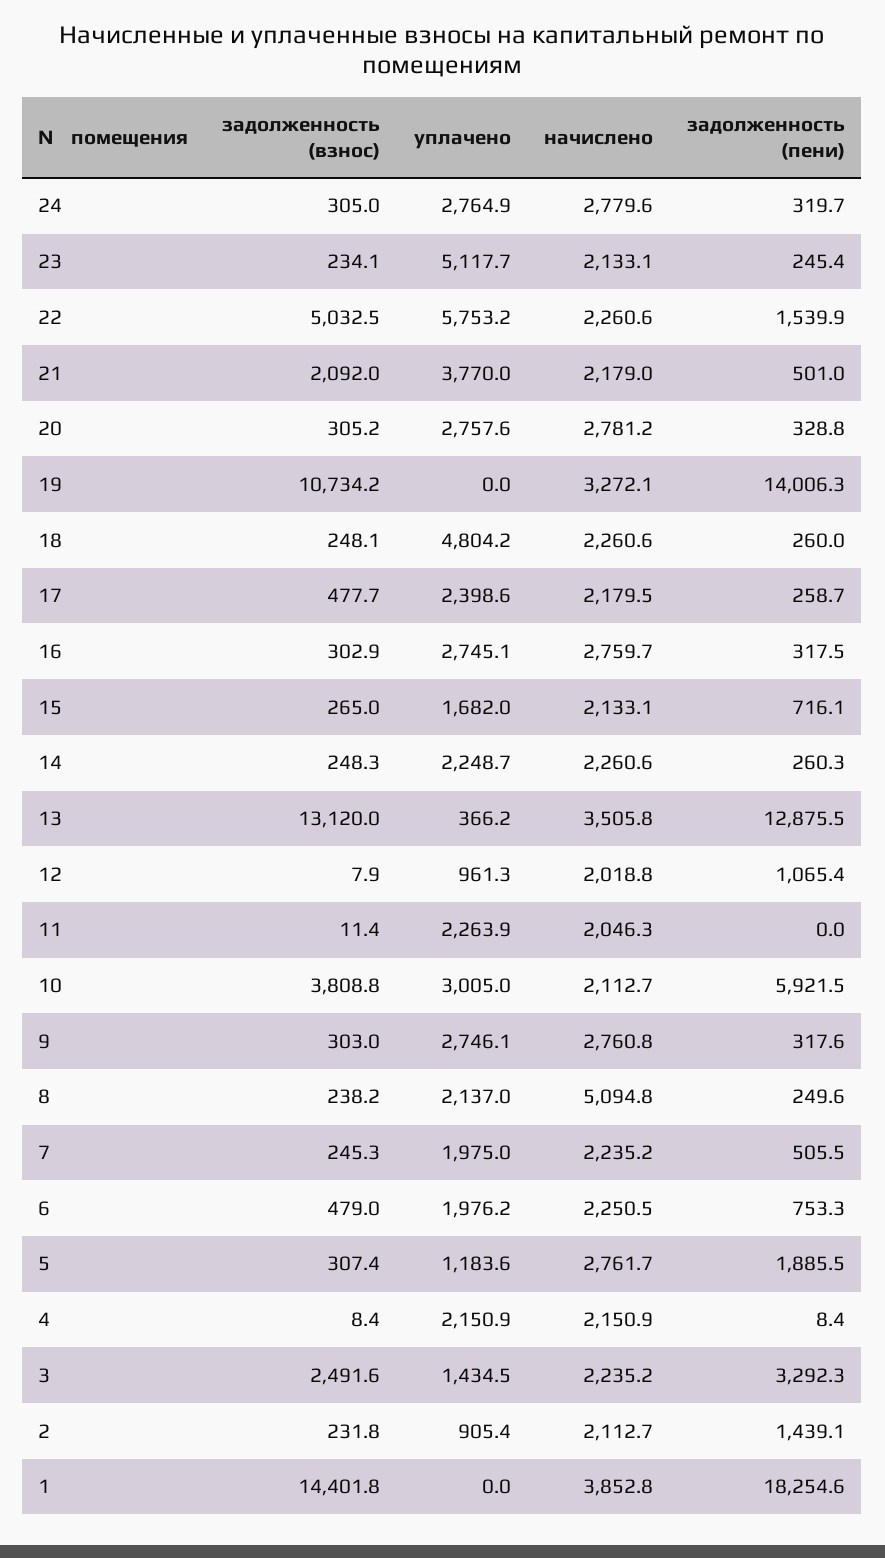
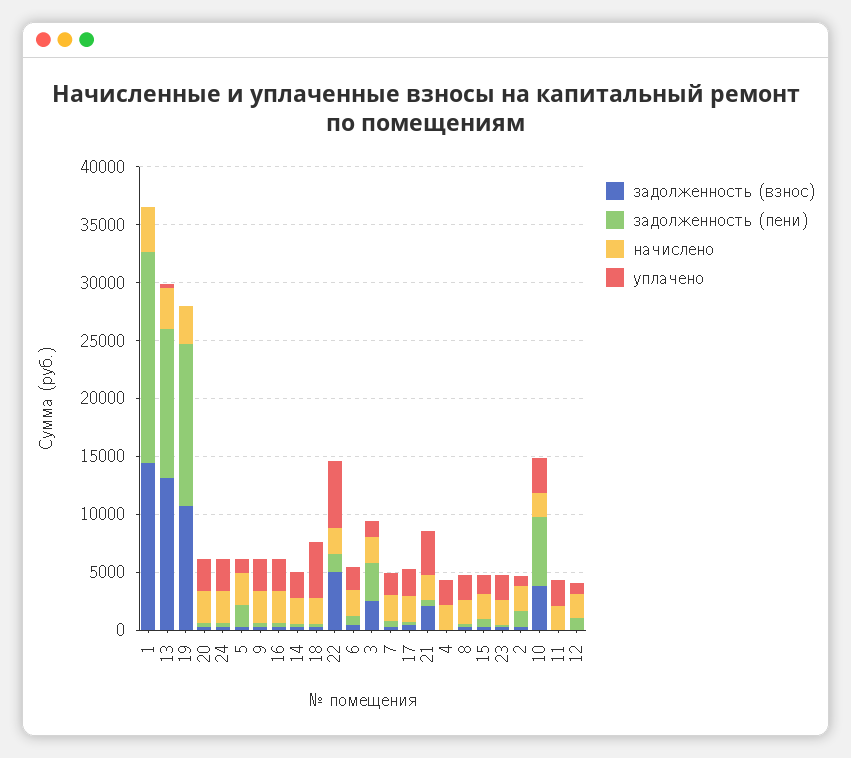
уплачено, 23: 5117.7 -> 2000
начислено, 8: 5094.8 -> 2000

